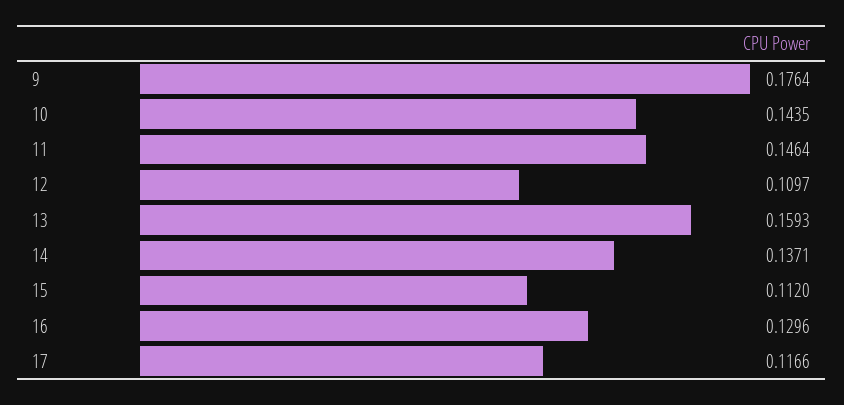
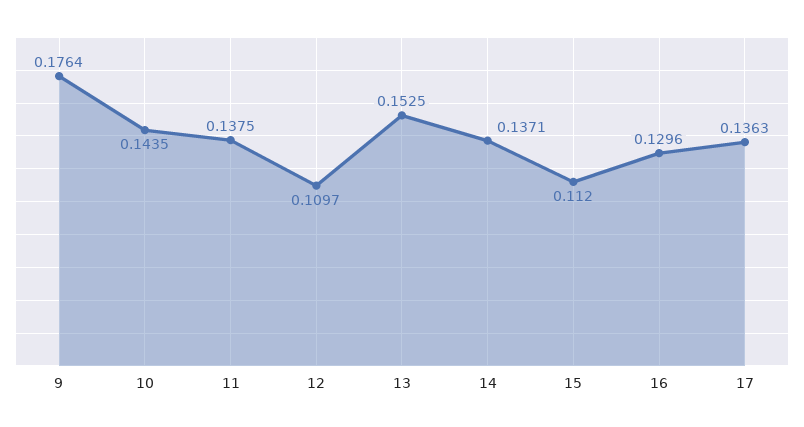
11: 0.1464 -> 0.1375
13: 0.1593 -> 0.1525
17: 0.1166 -> 0.1363

